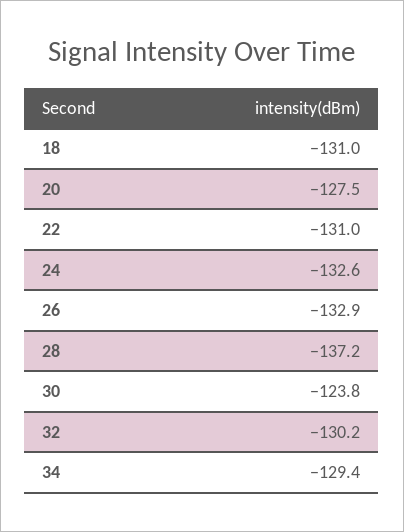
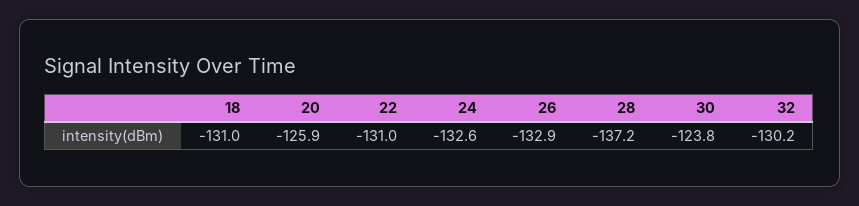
20: -127.5 -> -125.9
34: -129.4 -> none

